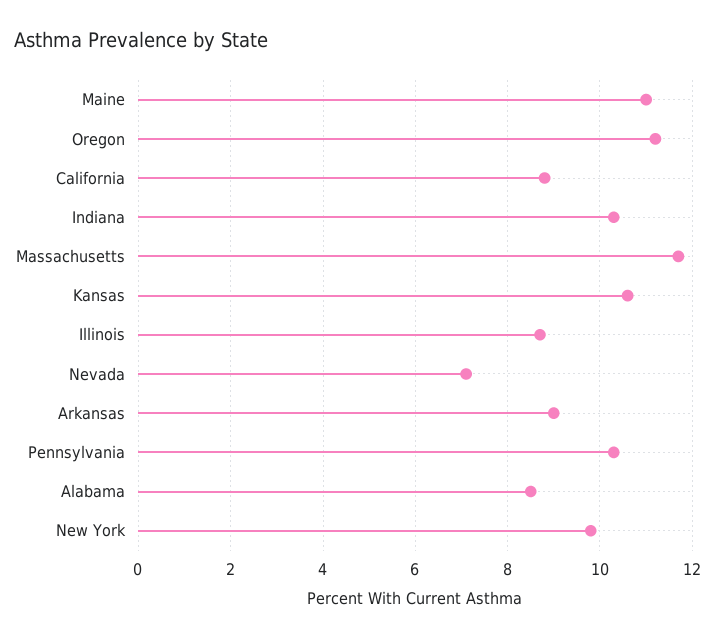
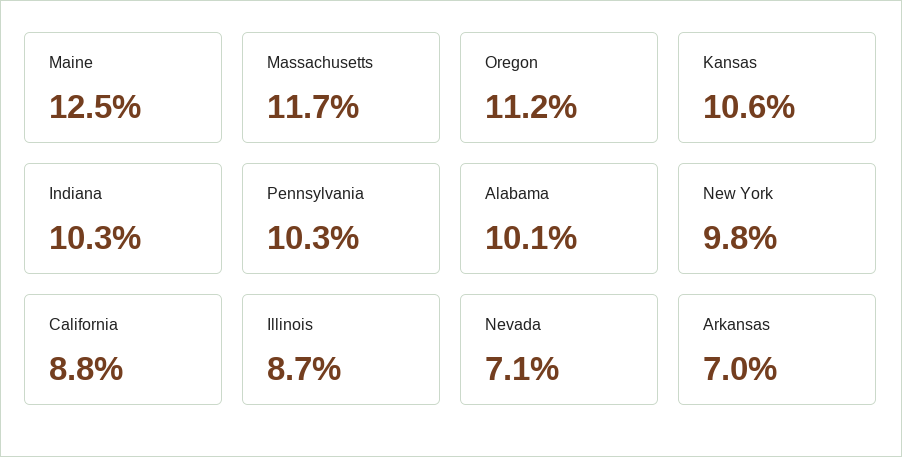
Maine: 11 -> 12.5
Arkansas: 9 -> 7
Alabama: 8.5 -> 10.1

